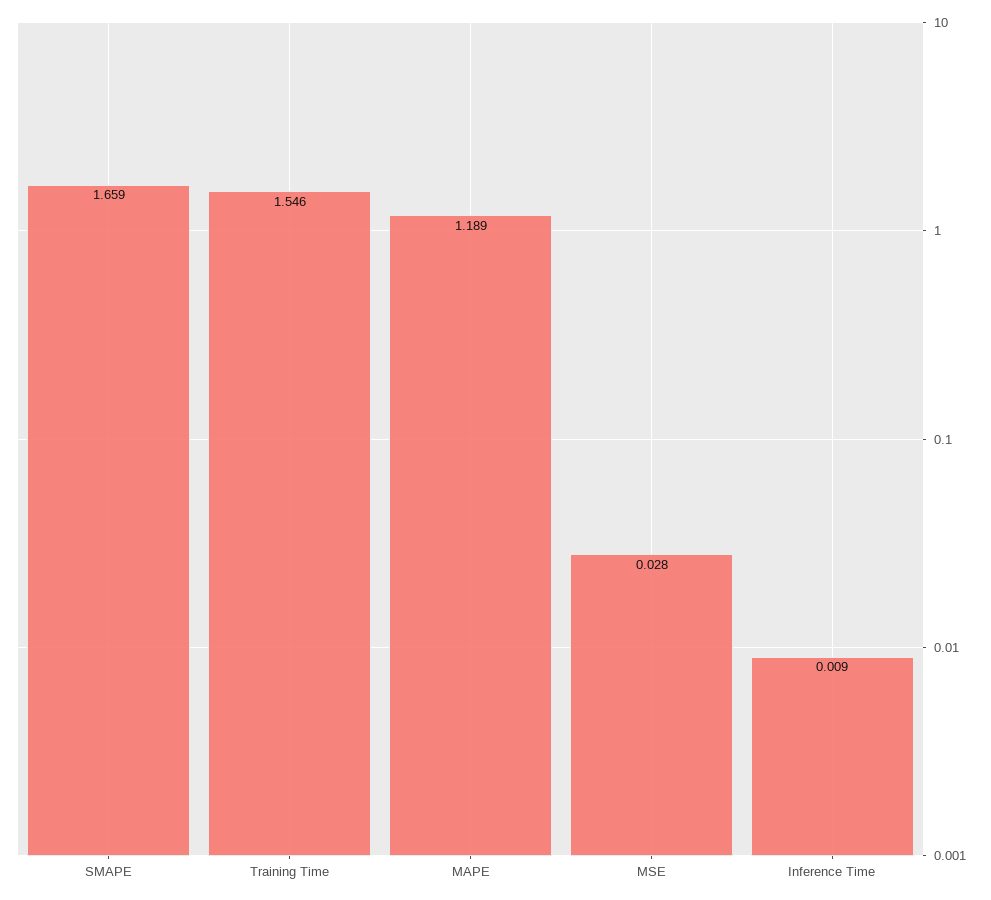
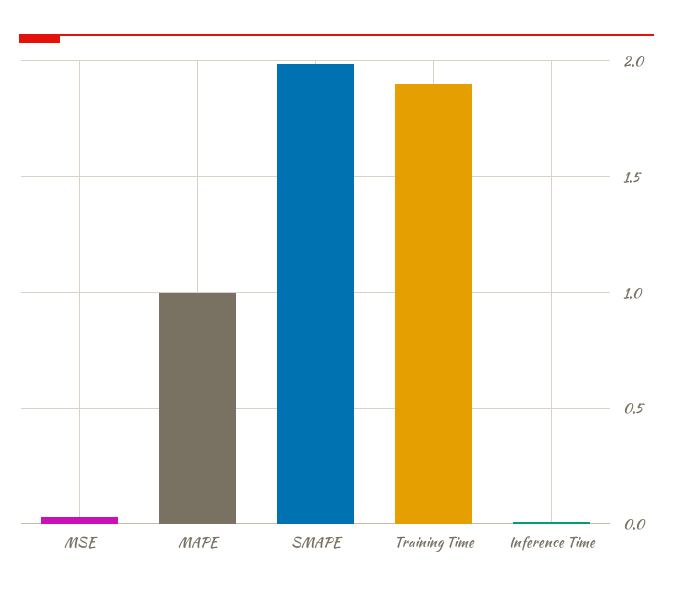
SMAPE: 1.659 -> 2
Training Time: 1.546 -> 1.9
MAPE: 1.189 -> 1

